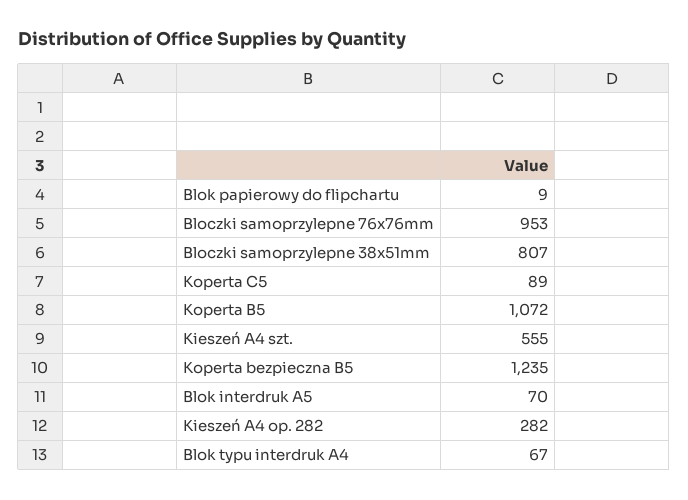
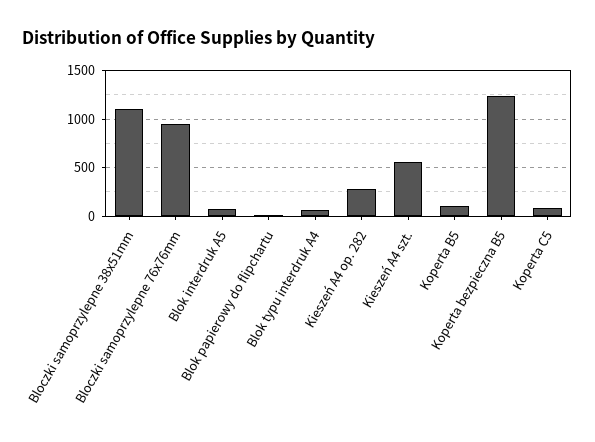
Bloczki samoprzylepne 38x51mm: 807 -> 1100
Koperta B5: 1072 -> 100

